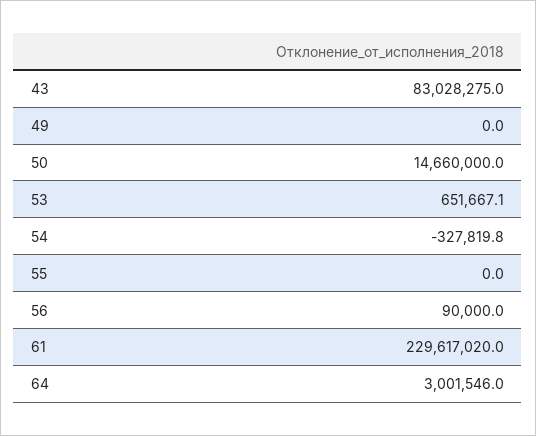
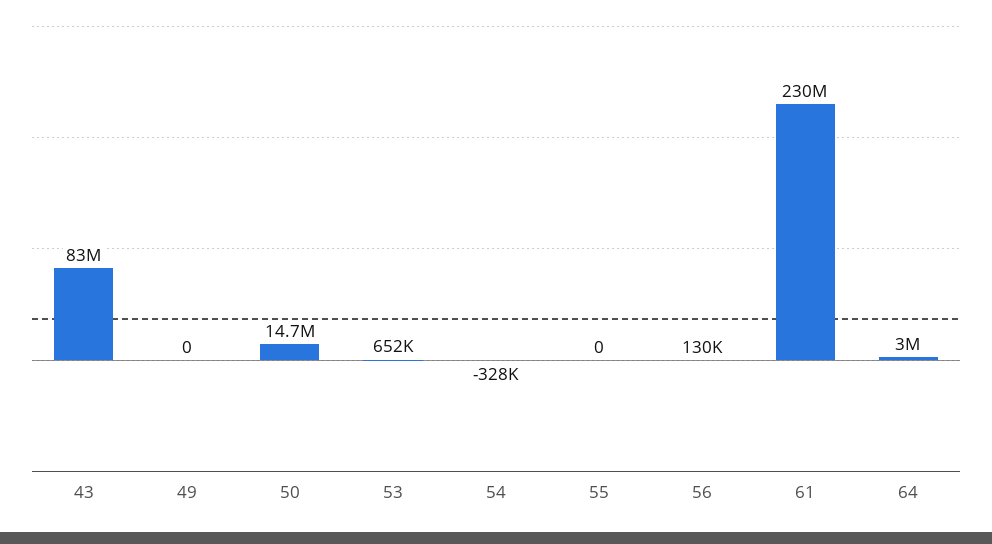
56: 90000 -> 130000

